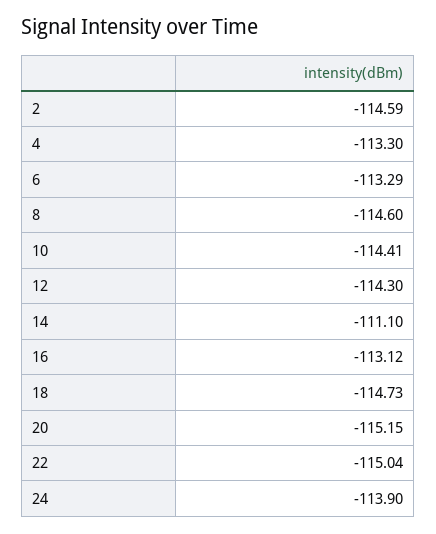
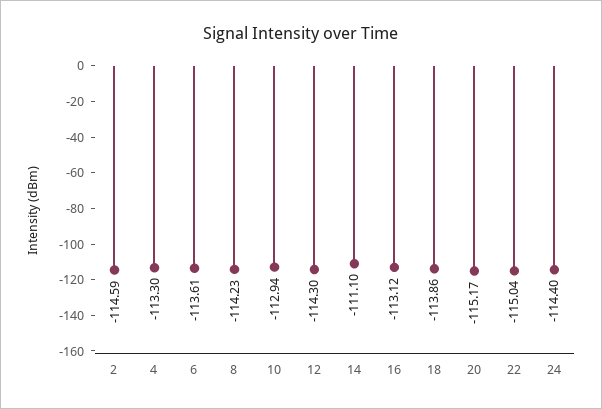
6: -113.29 -> -113.61
8: -114.6 -> -114.23
10: -114.41 -> -112.94
18: -114.73 -> -113.86
20: -115.15 -> -115.17
24: -113.9 -> -114.4

